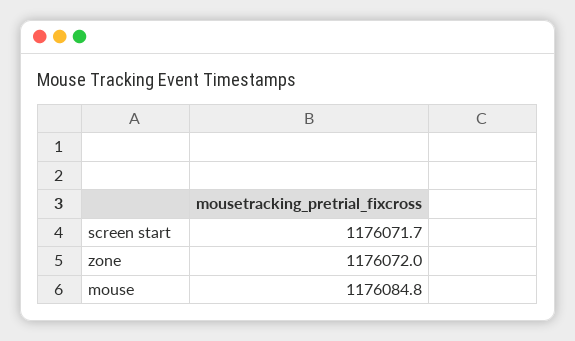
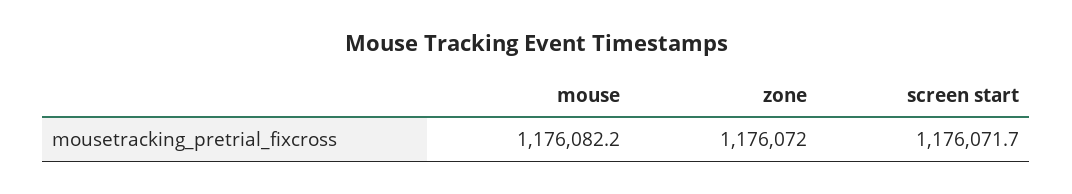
mouse: 1176084.8 -> 1176082.2

